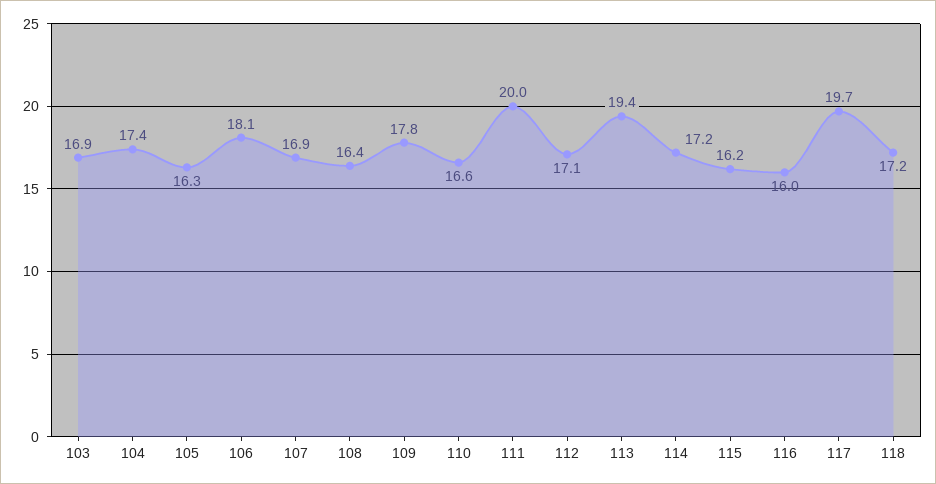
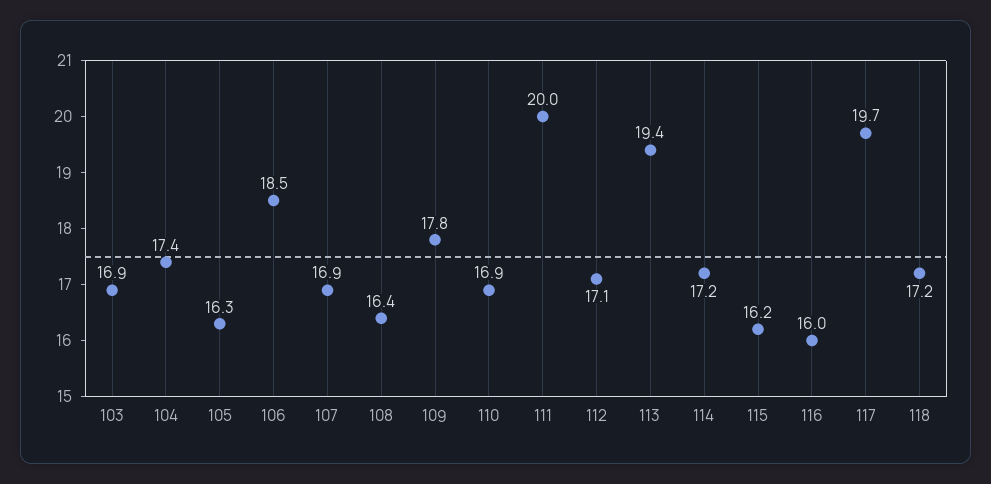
106: 18.1 -> 18.5
110: 16.6 -> 16.9

